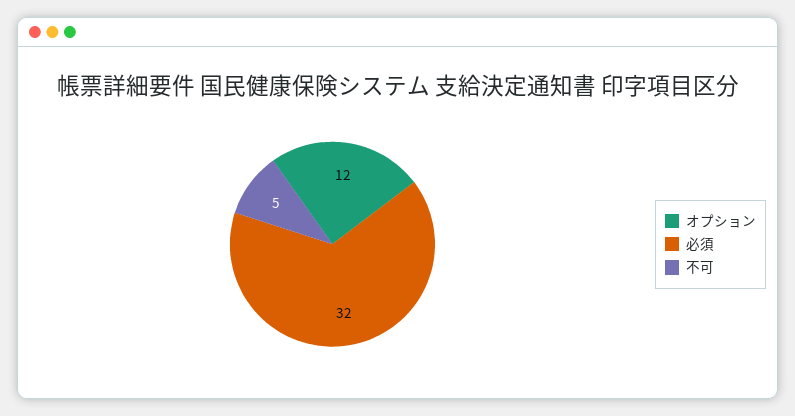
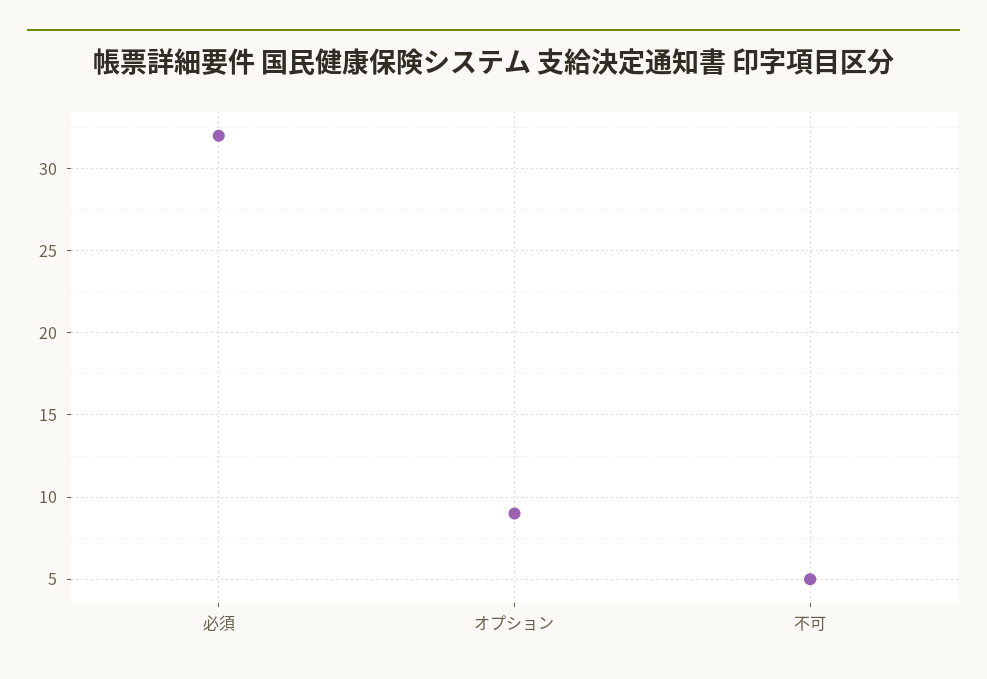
オプション: 12 -> 9

